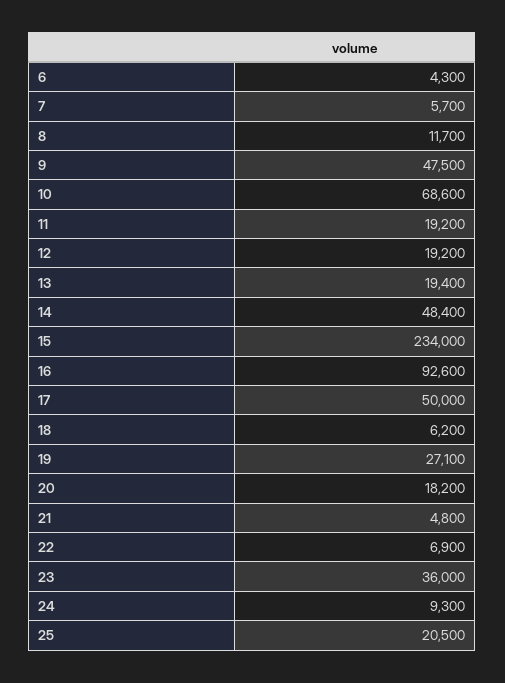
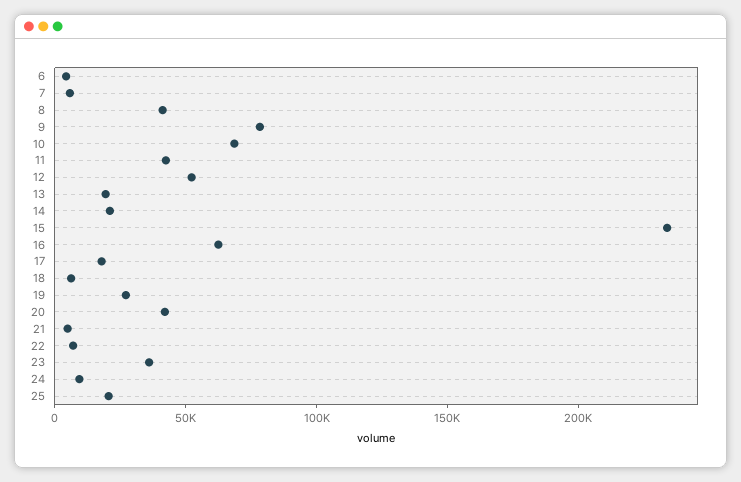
8: 11700 -> 40000
9: 47500 -> 80000
11: 19200 -> 40000
12: 19200 -> 50000
14: 48400 -> 20000
16: 92600 -> 60000
17: 50000 -> 20000
20: 18200 -> 40000

